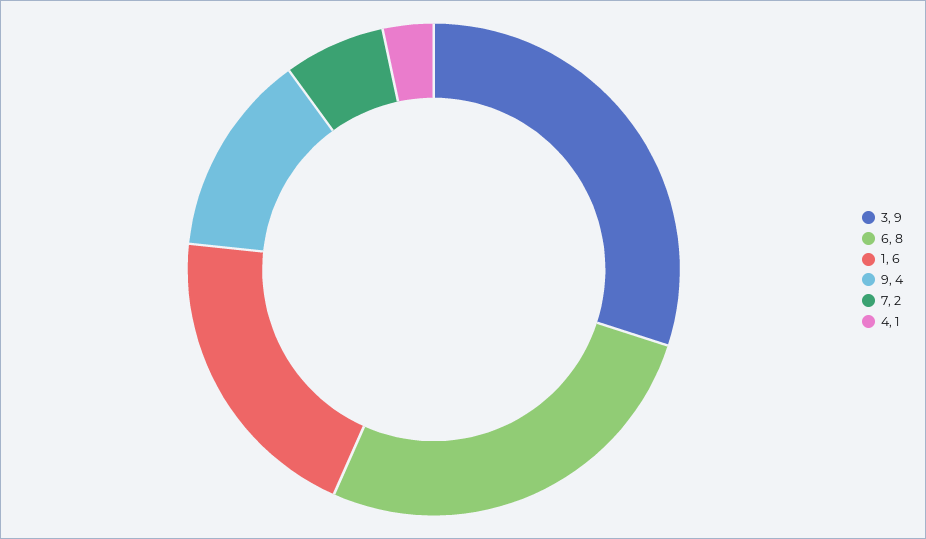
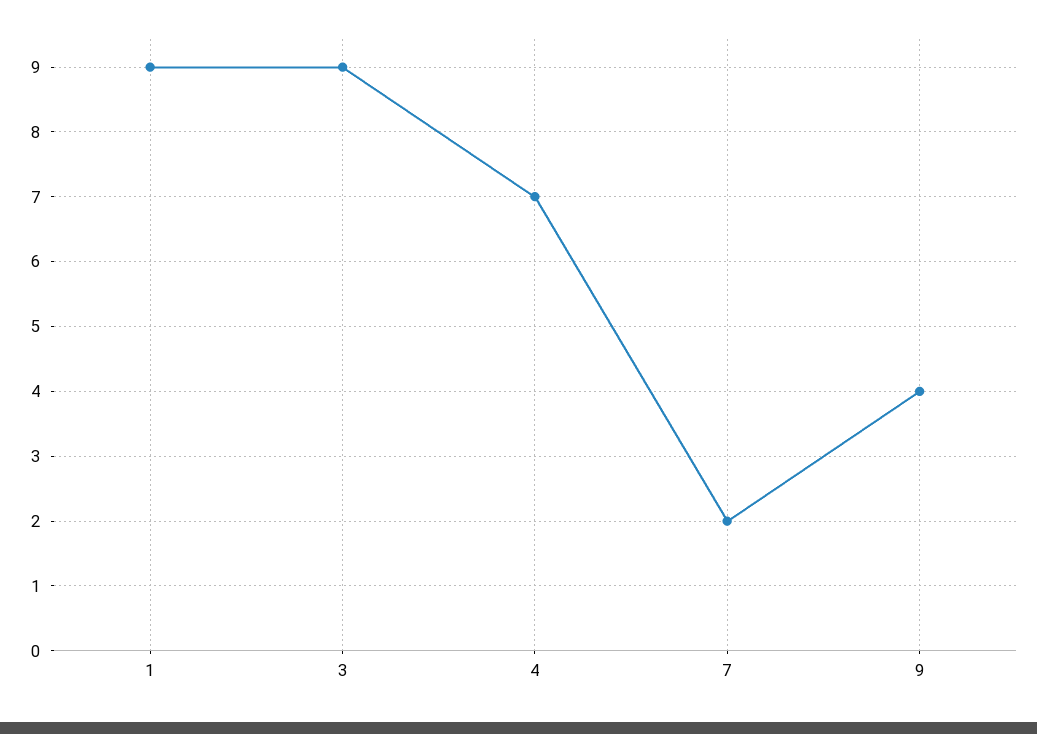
6: 8 -> none
1: 6 -> 9
4: 1 -> 7

